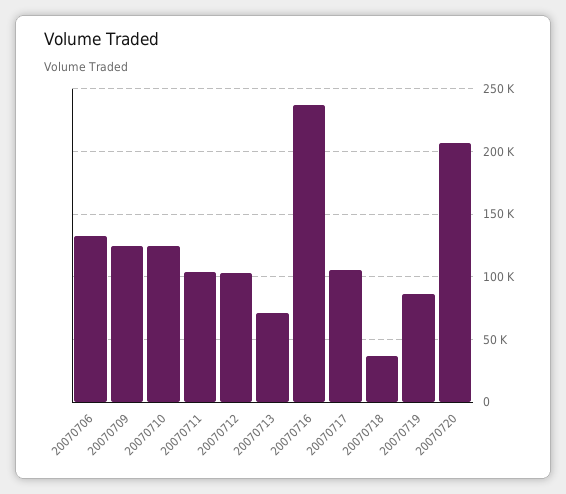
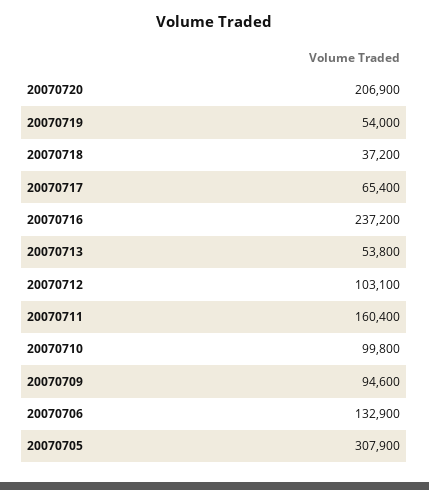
20070709: 125000 -> 94600
20070710: 125000 -> 99800
20070711: 105000 -> 160400
20070713: 70000 -> 53800
20070717: 105000 -> 65400
20070719: 85000 -> 54000
20070705: none -> 307900

